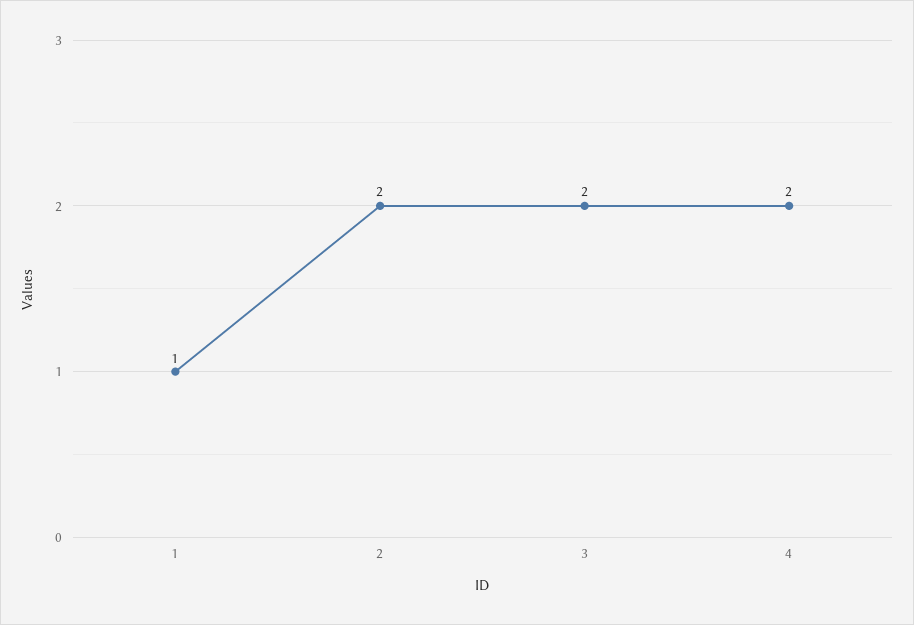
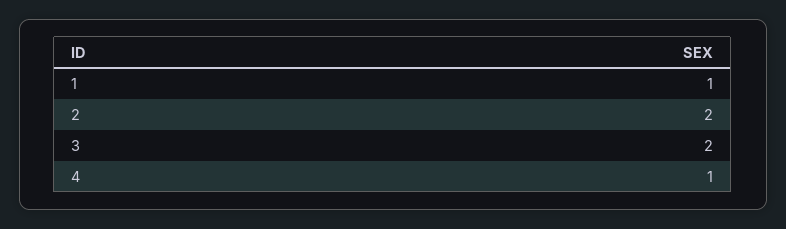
4: 2 -> 1

